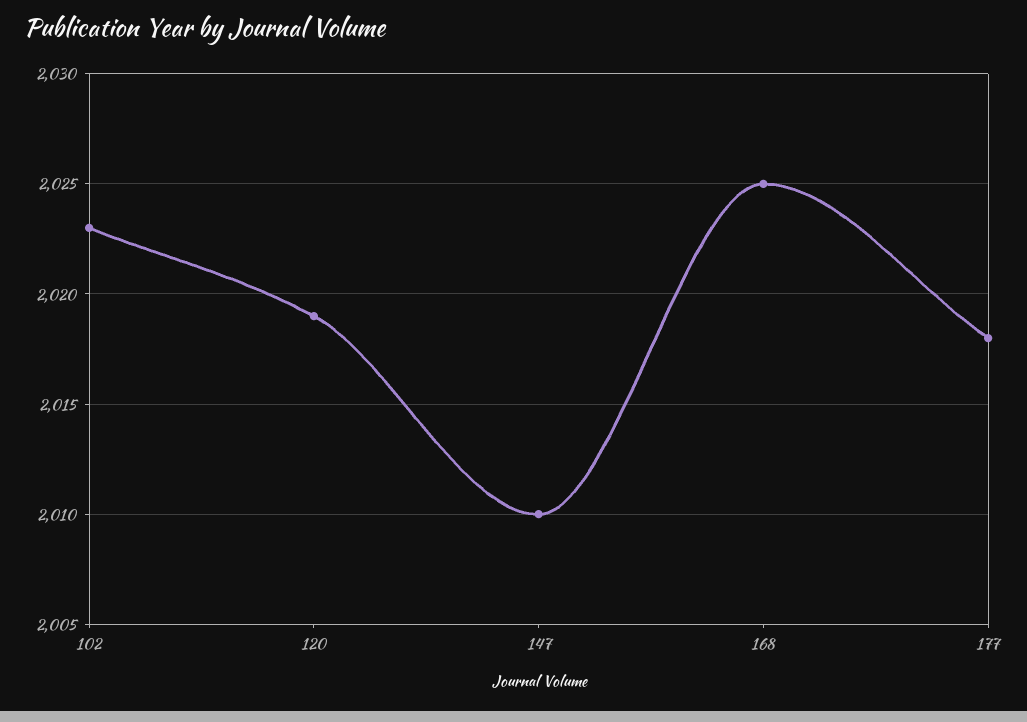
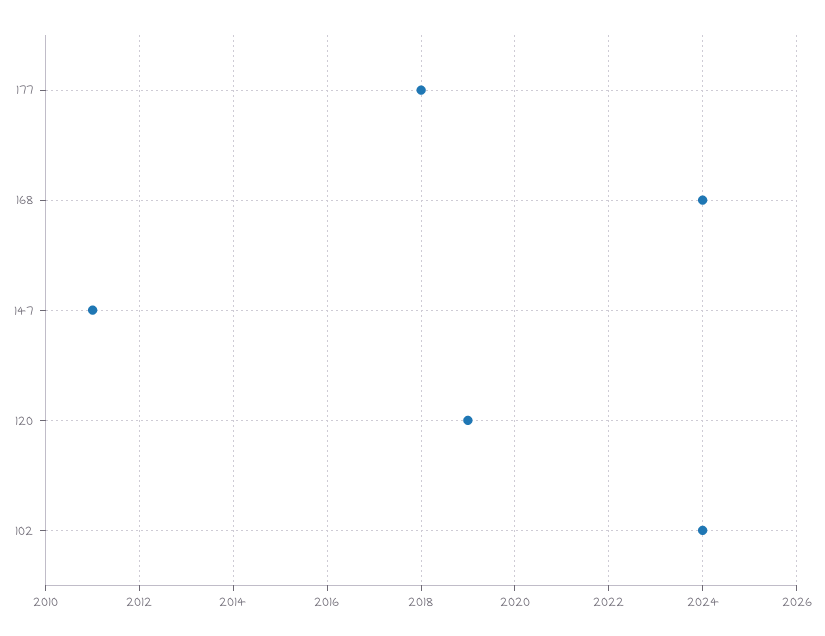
102: 2023 -> 2024
147: 2010 -> 2011
168: 2025 -> 2024

